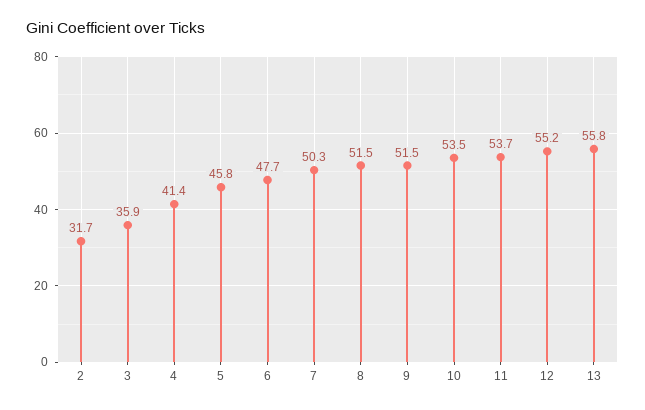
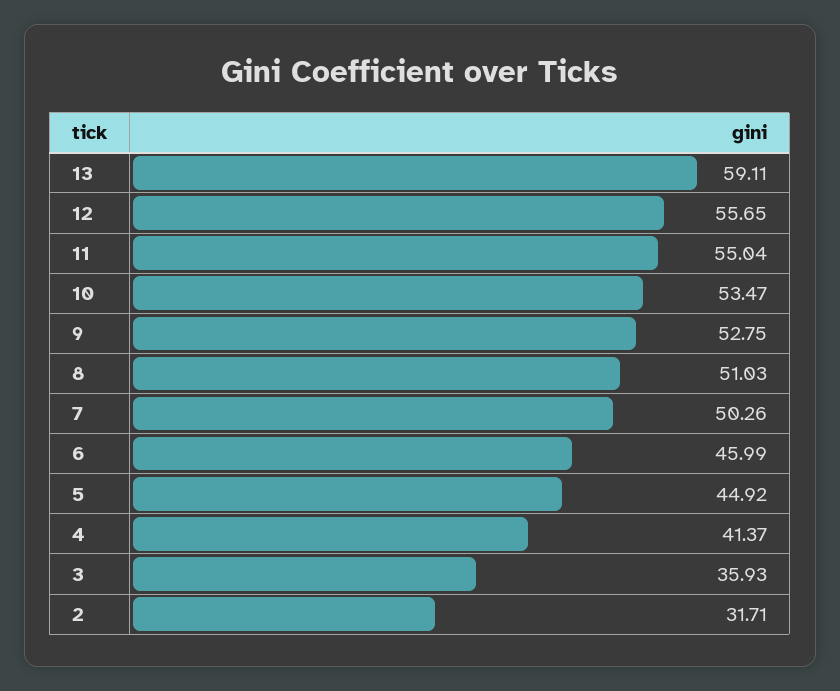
5: 45.8 -> 44.92
6: 47.7 -> 45.99
8: 51.5 -> 51.03
9: 51.5 -> 52.75
11: 53.7 -> 55.04
12: 55.2 -> 55.65
13: 55.8 -> 59.11

